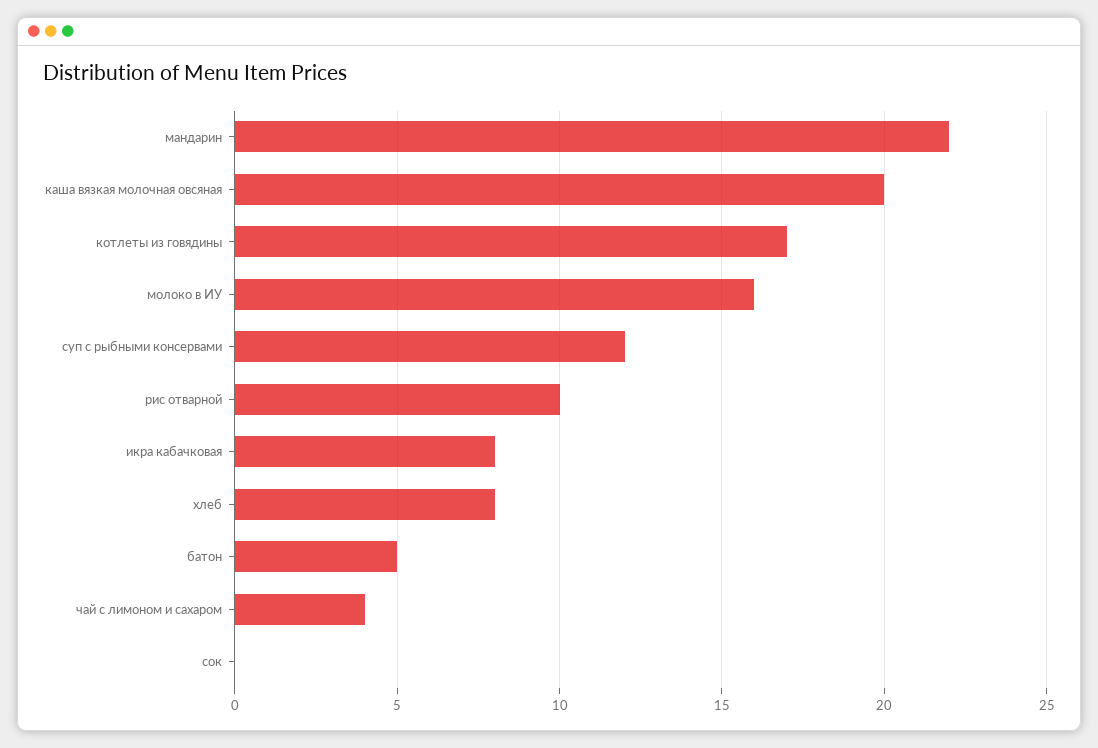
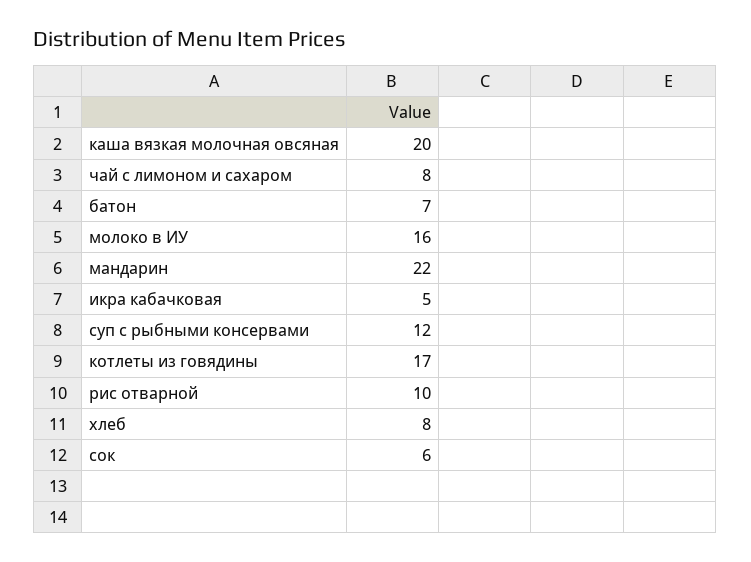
икра кабачковая: 8 -> 5
батон: 5 -> 7
чай с лимоном и сахаром: 4 -> 8
сок: 0 -> 6

